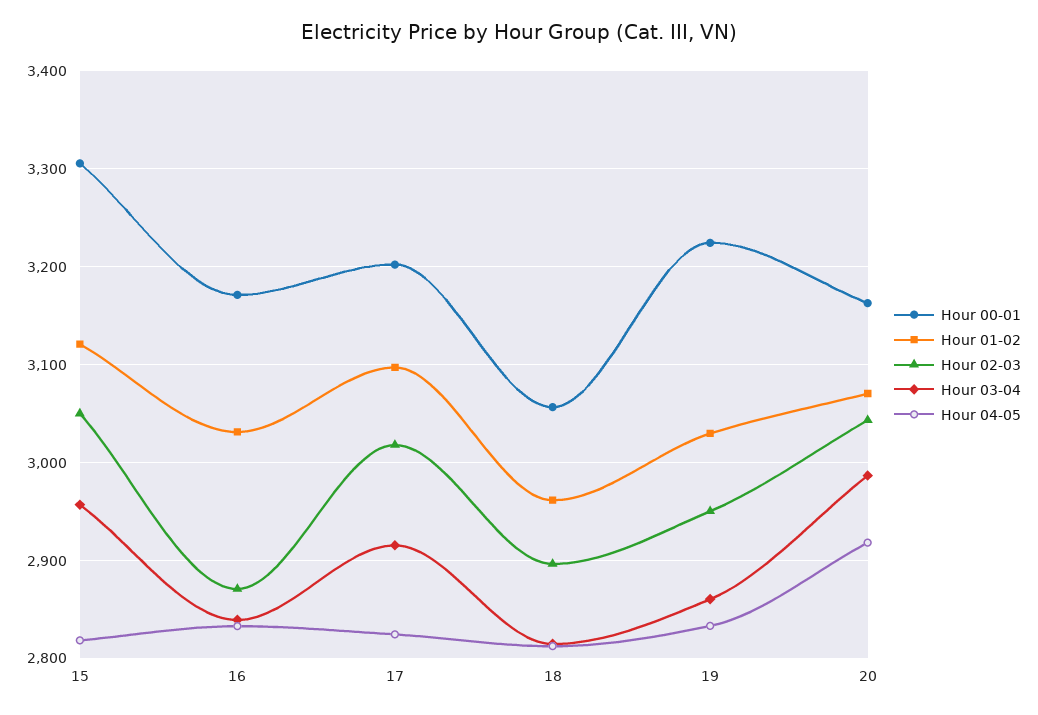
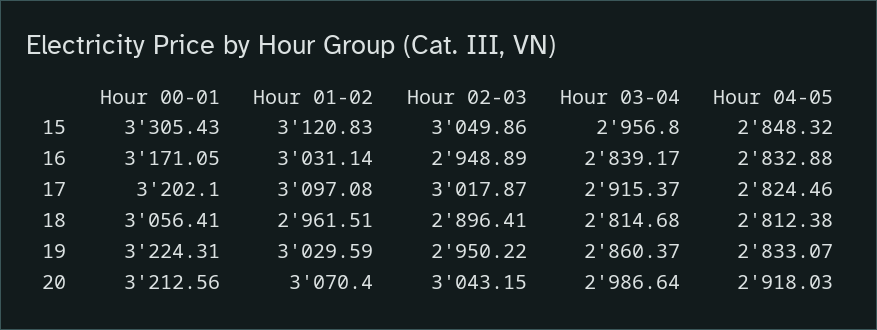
Hour 04-05, 15: 2820 -> 2848.32
Hour 02-03, 16: 2870 -> 2948.89
Hour 00-01, 20: 3160 -> 3212.56

